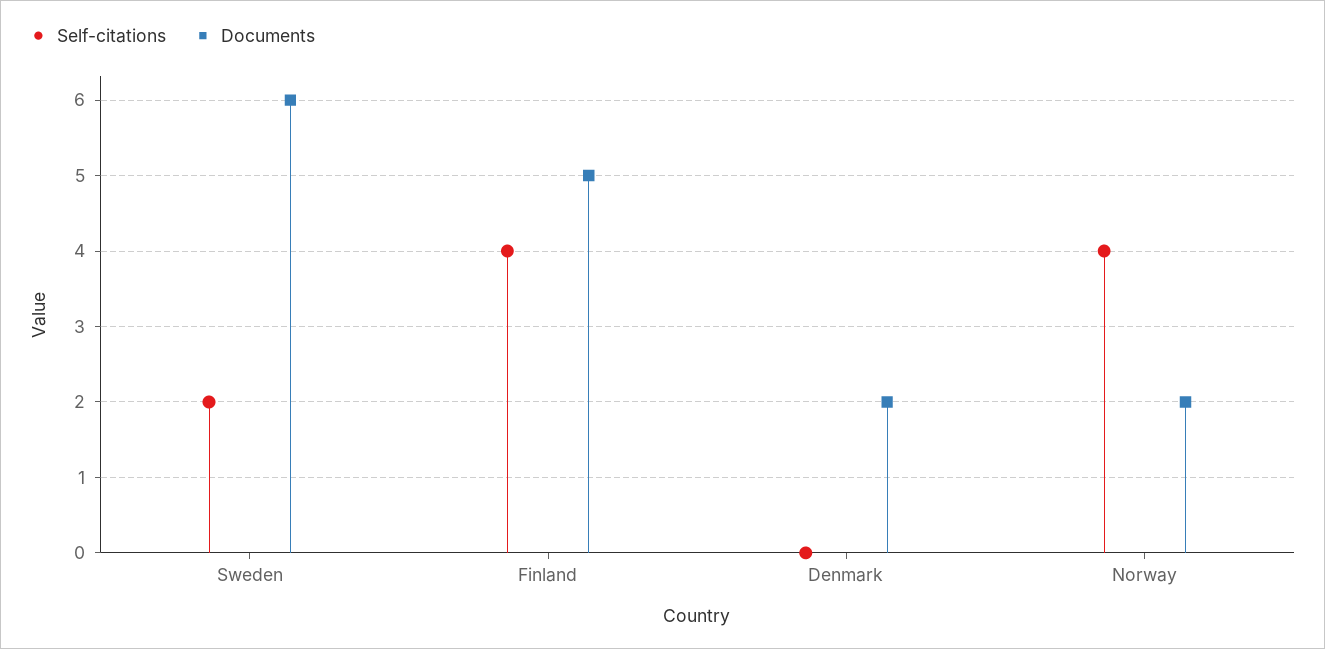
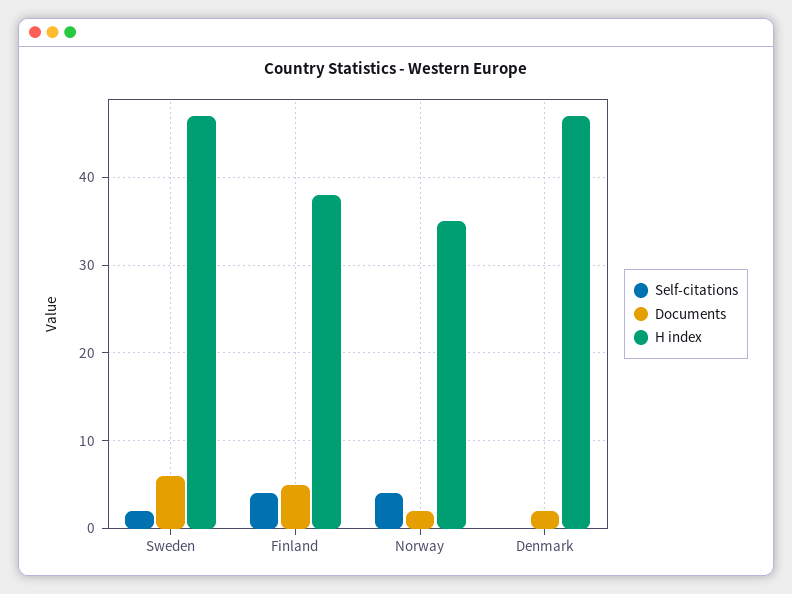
H index, Sweden: none -> 47
H index, Finland: none -> 38
H index, Norway: none -> 35
H index, Denmark: none -> 47

